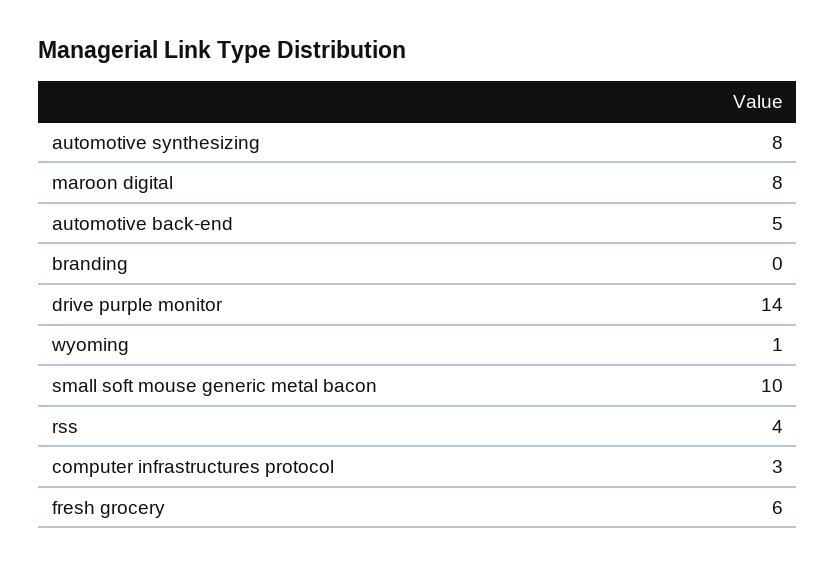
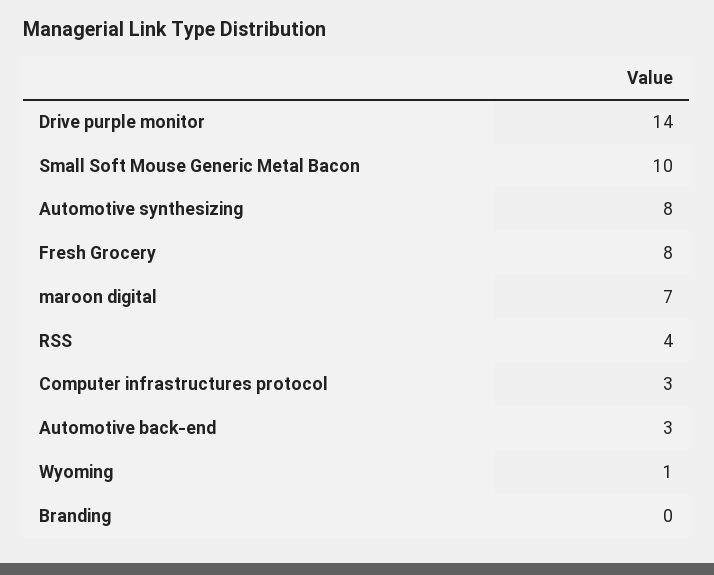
maroon digital: 8 -> 7
automotive back-end: 5 -> 3
fresh grocery: 6 -> 8

